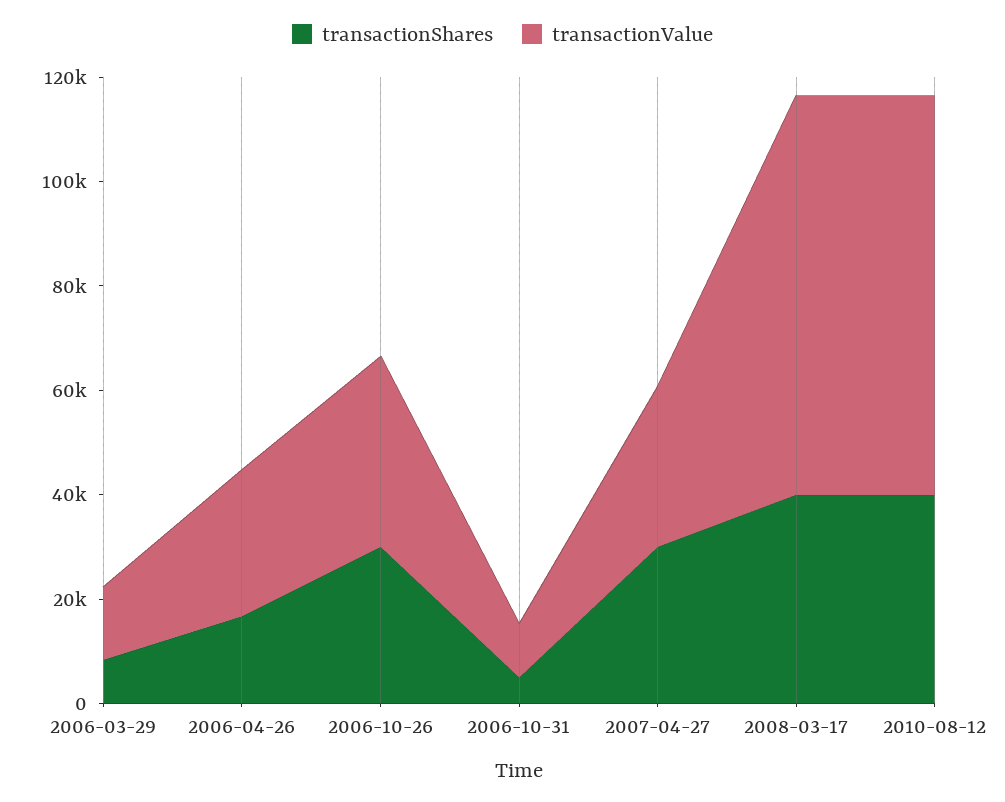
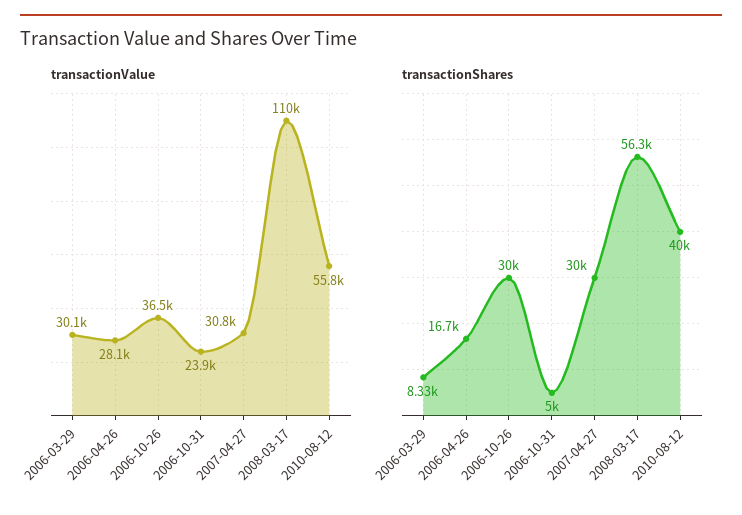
transactionValue, 2006-03-29: 15000 -> 30100
transactionValue, 2006-10-31: 10000 -> 23900
transactionShares, 2008-03-17: 40000 -> 56300
transactionValue, 2008-03-17: 75000 -> 110000
transactionValue, 2010-08-12: 75000 -> 55800

